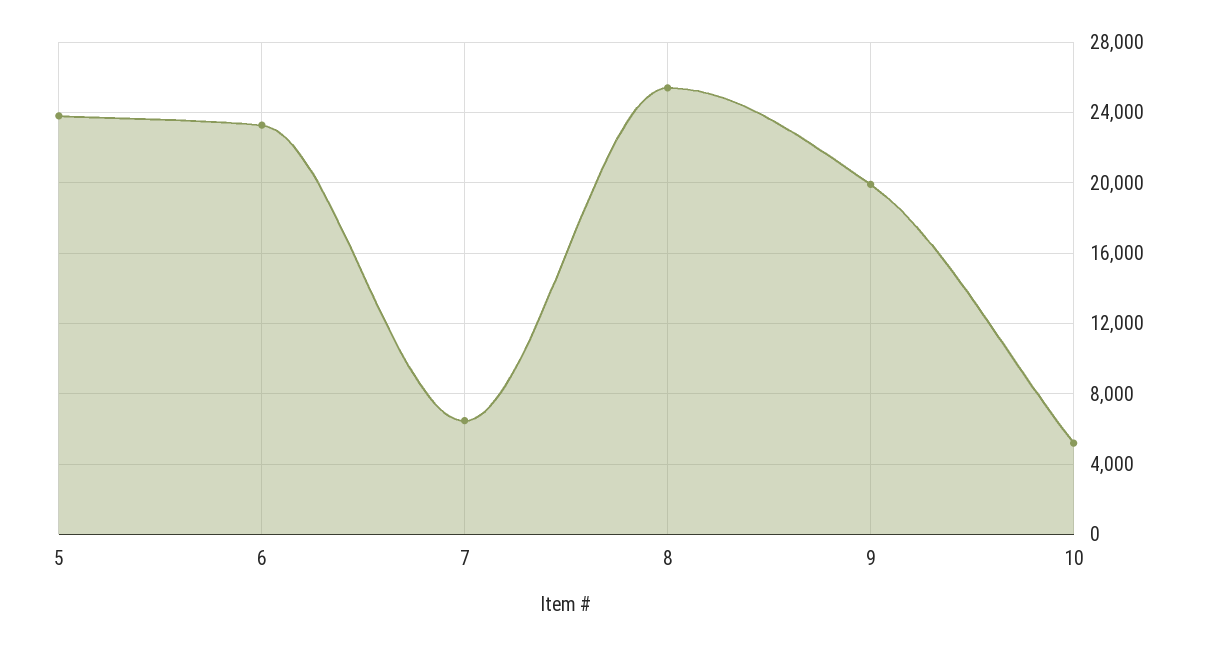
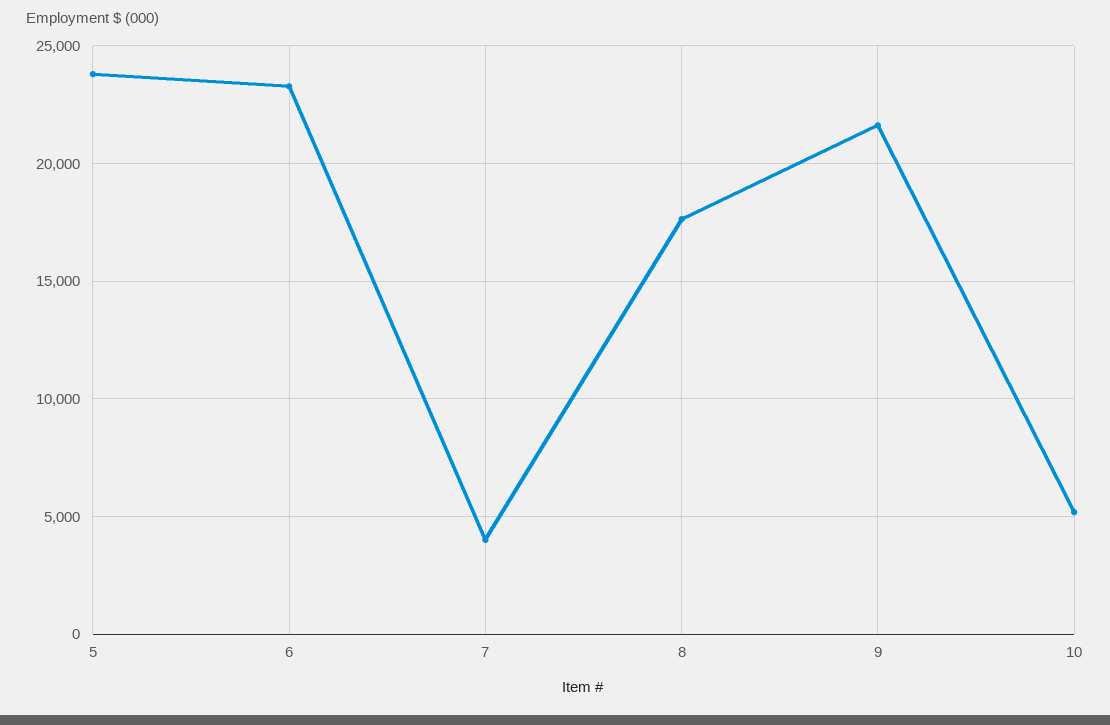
7: 6500 -> 4000
8: 25500 -> 17500
9: 20000 -> 21500

